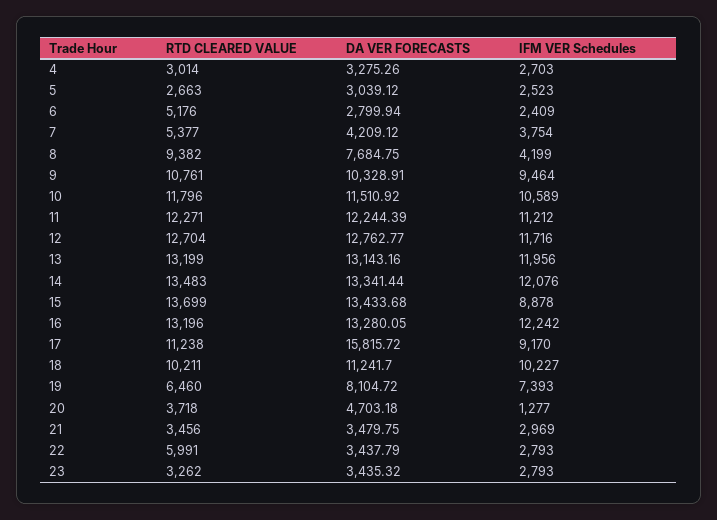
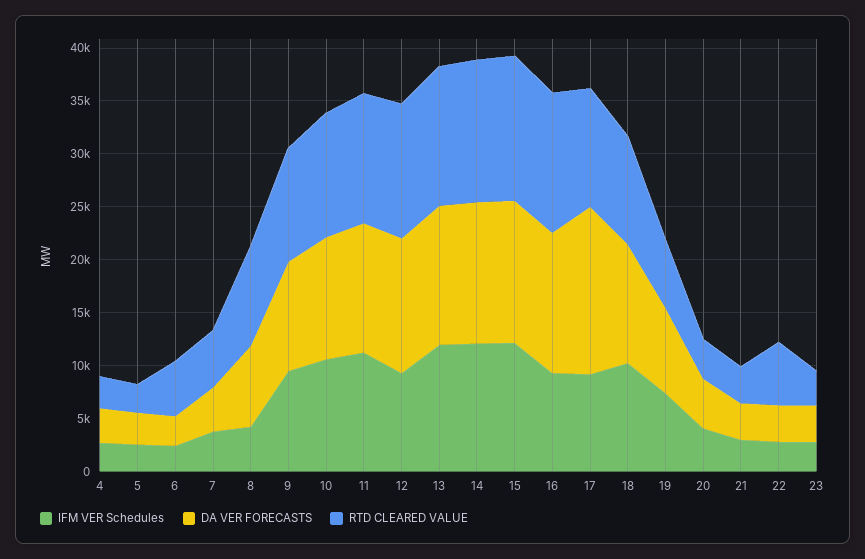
IFM VER Schedules, 12: 11716 -> 9000
IFM VER Schedules, 15: 8878 -> 12000
IFM VER Schedules, 16: 12242 -> 9000
IFM VER Schedules, 20: 1277 -> 4000

